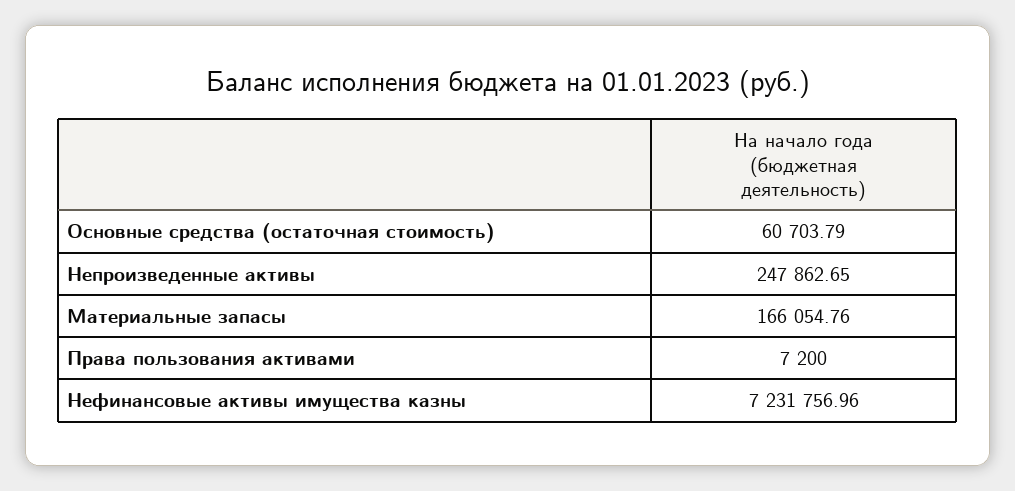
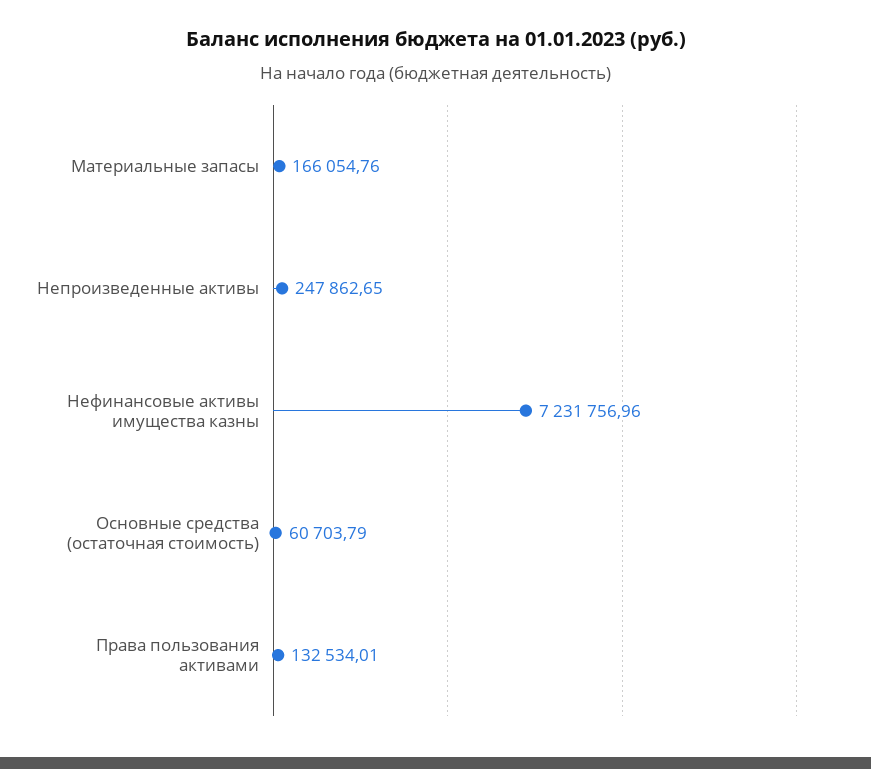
Права пользования активами: 7200 -> 132534.01

